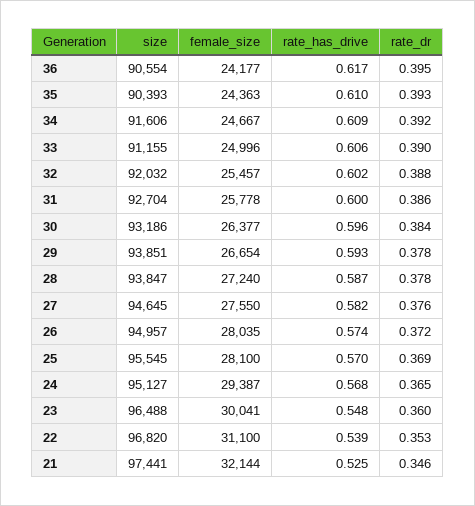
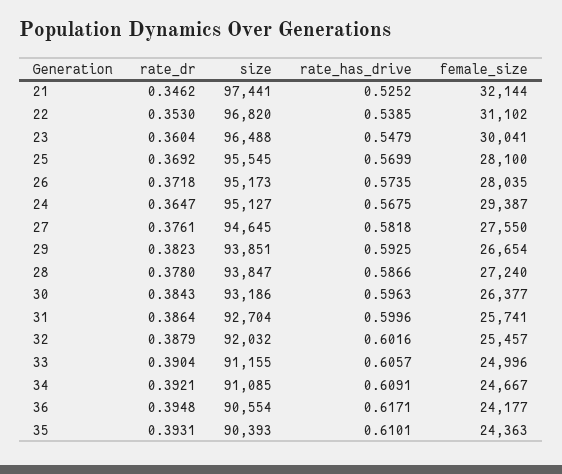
size, 34: 91606 -> 91085
female_size, 31: 25778 -> 25741
rate_dr, 29: 0.378 -> 0.3823
size, 26: 94957 -> 95173
female_size, 22: 31100 -> 31102

